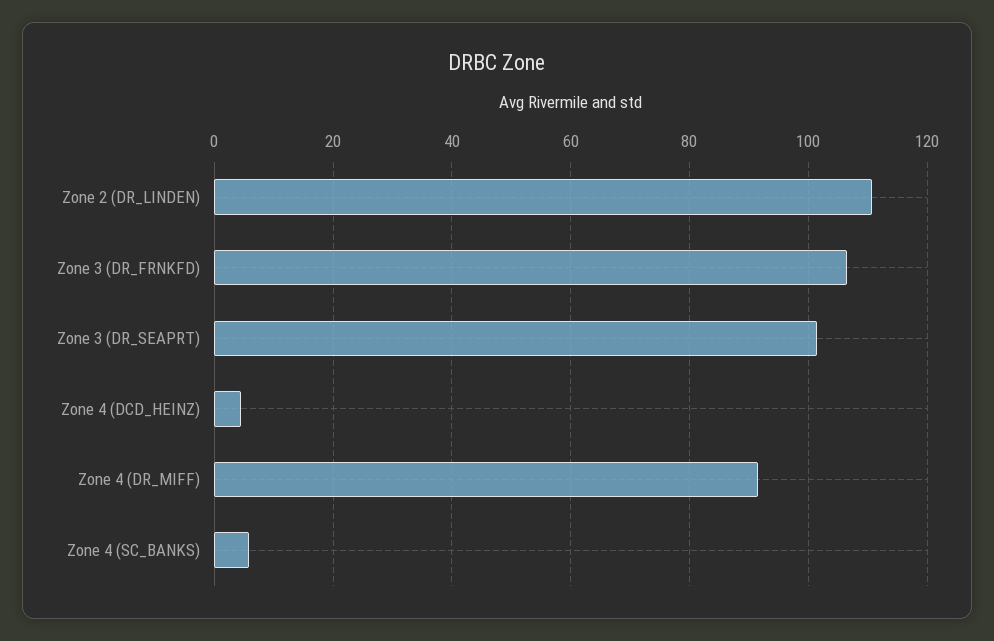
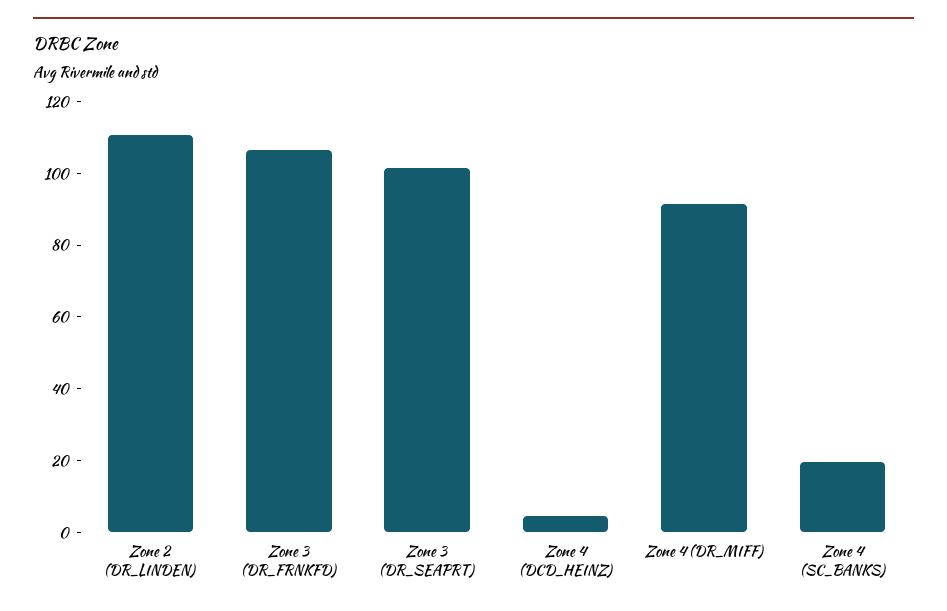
Zone 4 (SC_BANKS): 6 -> 20

